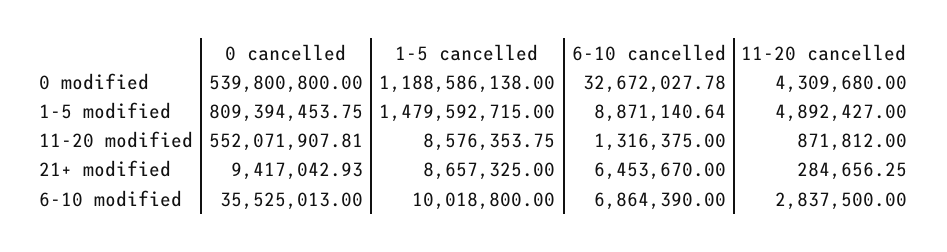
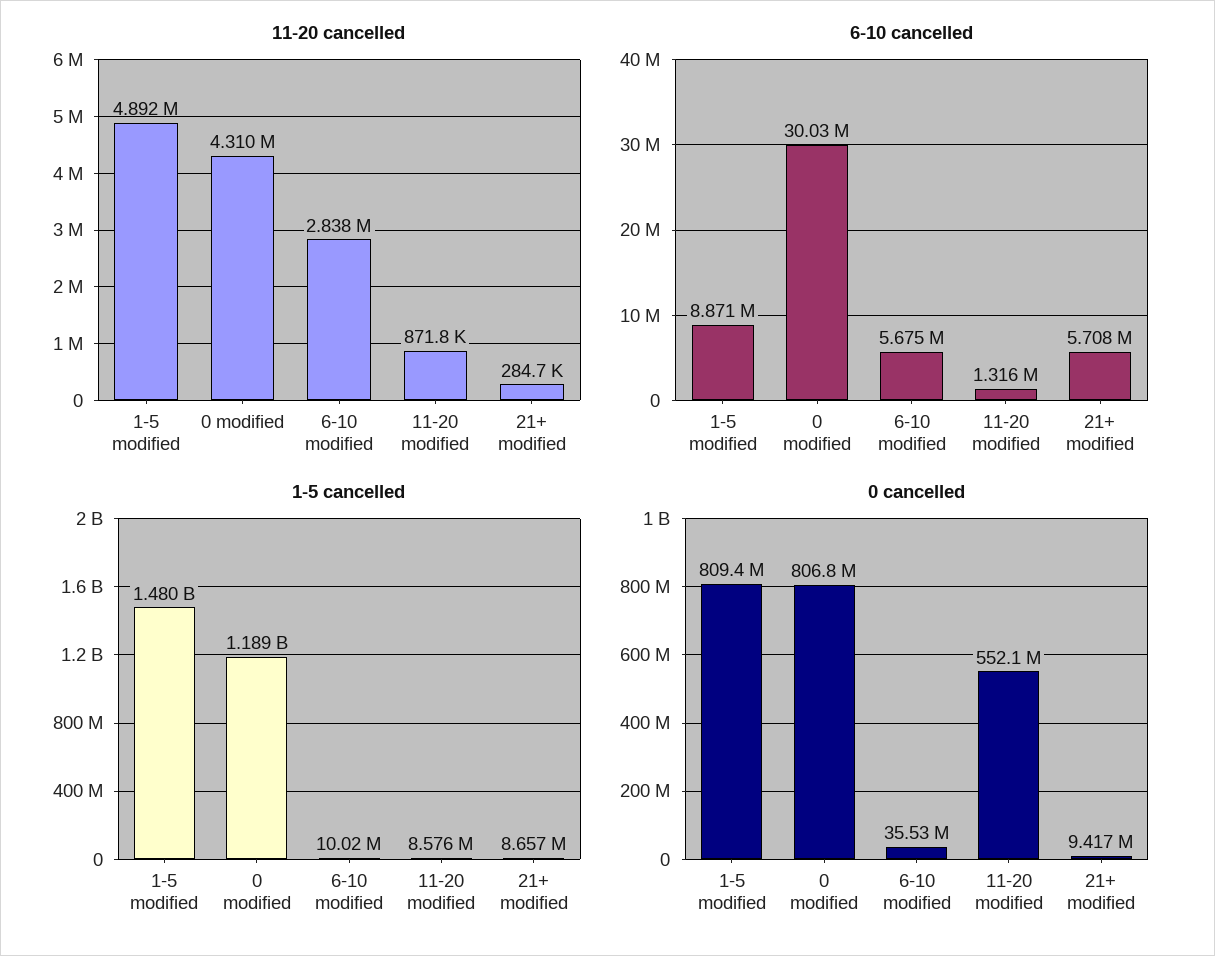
0 cancelled, 0 modified: 539800800 -> 806800000
6-10 cancelled, 0 modified: 32672027.78 -> 30030000
6-10 cancelled, 21+ modified: 6453670 -> 5708000
6-10 cancelled, 6-10 modified: 6864390 -> 5675000

